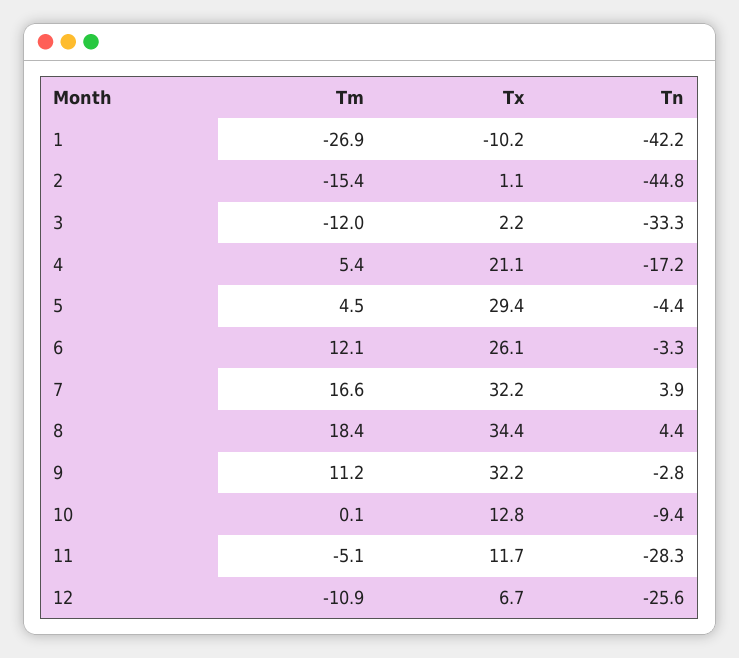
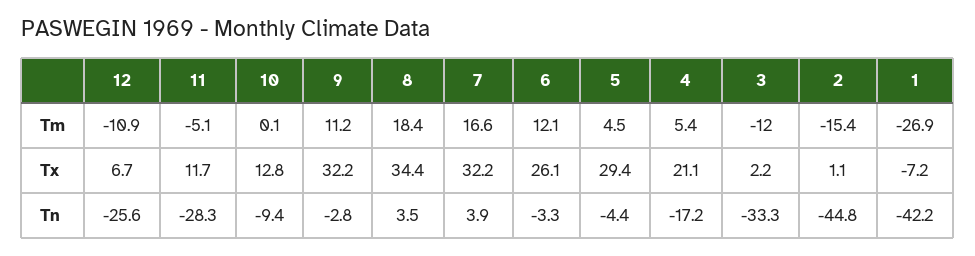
Tx, 1: -10.2 -> -7.2
Tn, 8: 4.4 -> 3.5

